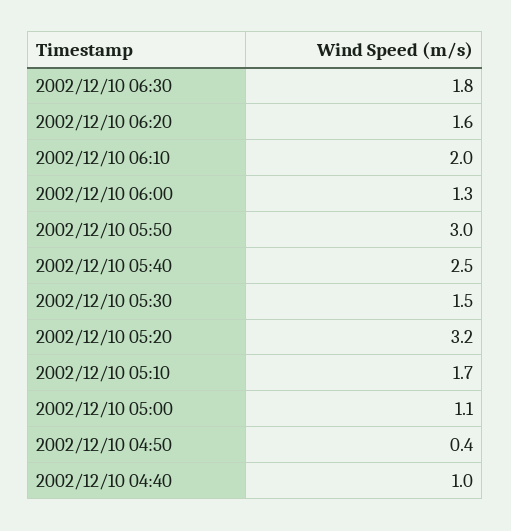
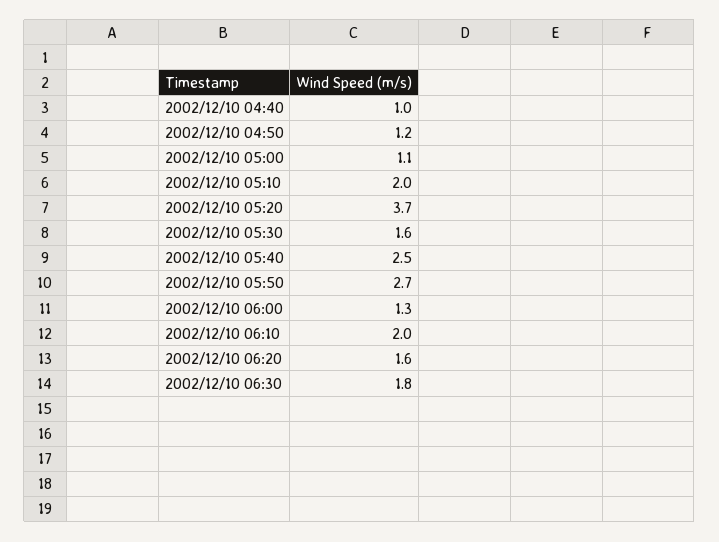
2002/12/10 05:50: 3 -> 2.7
2002/12/10 05:30: 1.5 -> 1.6
2002/12/10 05:20: 3.2 -> 3.7
2002/12/10 05:10: 1.7 -> 2
2002/12/10 04:50: 0.4 -> 1.2

